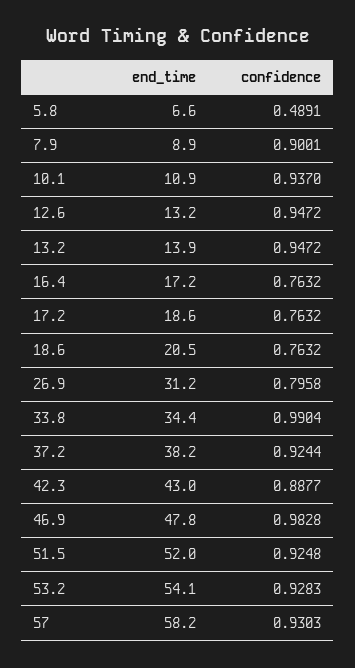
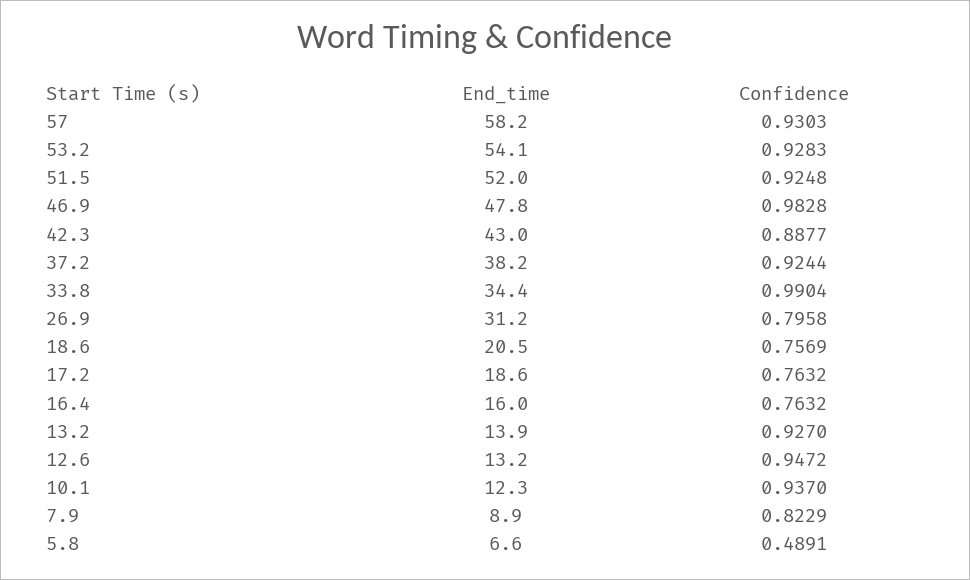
confidence, 7.9: 0.9001 -> 0.8229
end_time, 10.1: 10.9 -> 12.3
confidence, 13.2: 0.9472 -> 0.927
end_time, 16.4: 17.2 -> 16
confidence, 18.6: 0.7632 -> 0.7569

